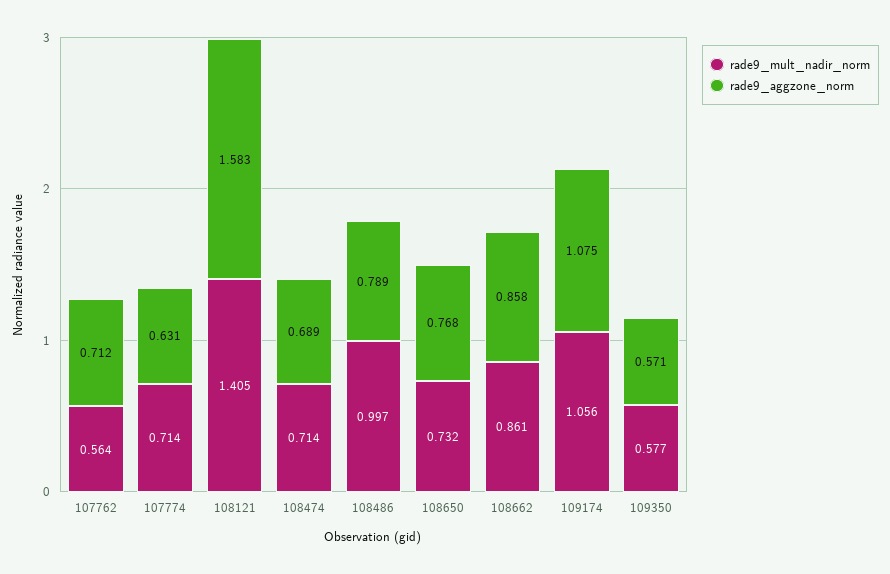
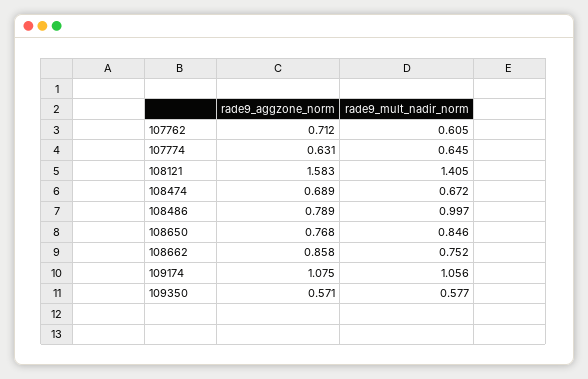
rade9_mult_nadir_norm, 107762: 0.564 -> 0.605
rade9_mult_nadir_norm, 107774: 0.714 -> 0.645
rade9_mult_nadir_norm, 108474: 0.714 -> 0.672
rade9_mult_nadir_norm, 108650: 0.732 -> 0.846
rade9_mult_nadir_norm, 108662: 0.861 -> 0.752

